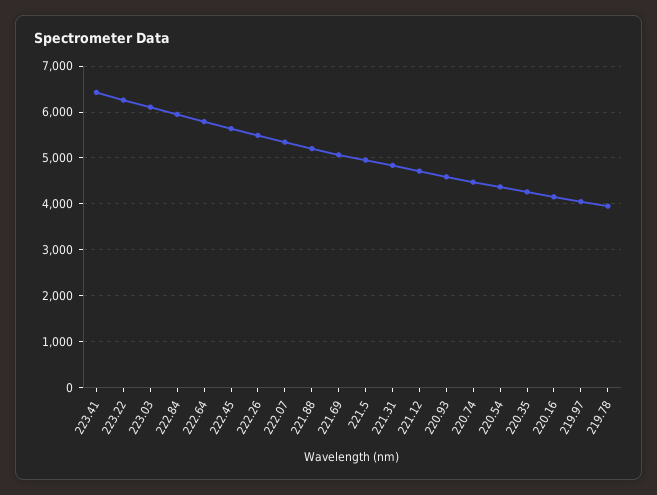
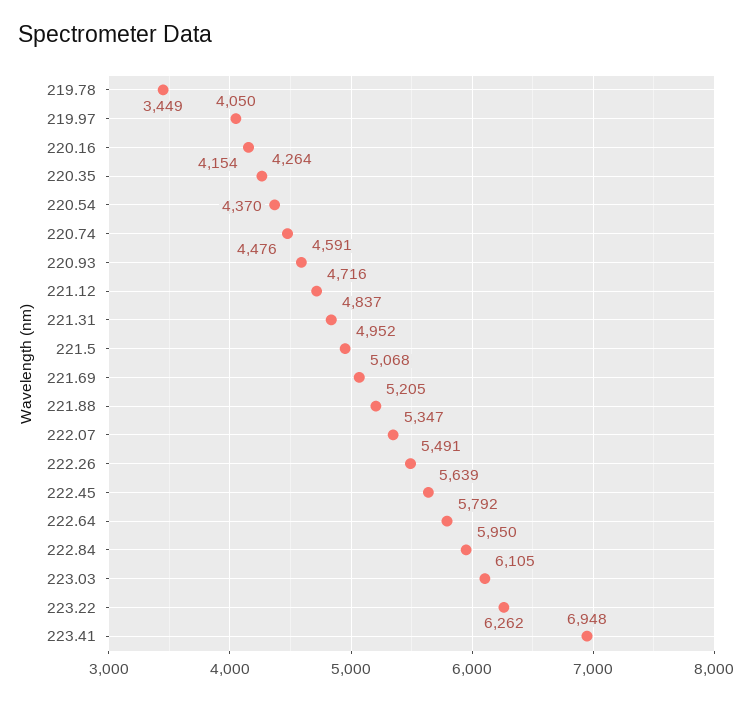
223.41: 6400 -> 6948
219.78: 4000 -> 3449

